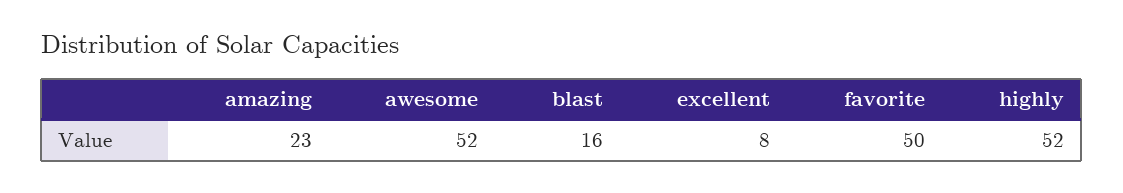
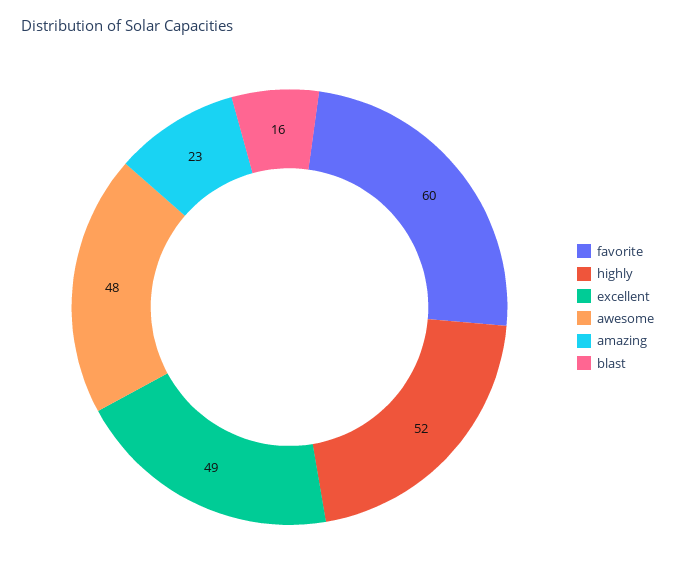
awesome: 52 -> 48
excellent: 8 -> 49
favorite: 50 -> 60

